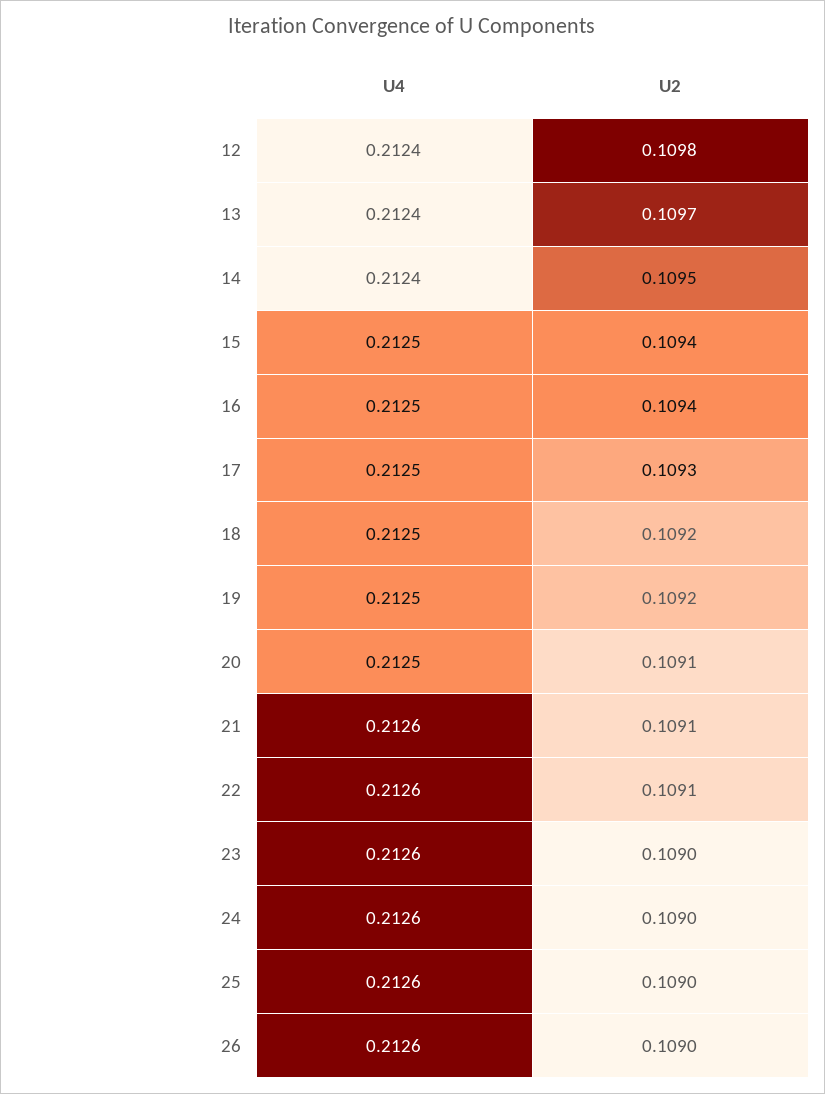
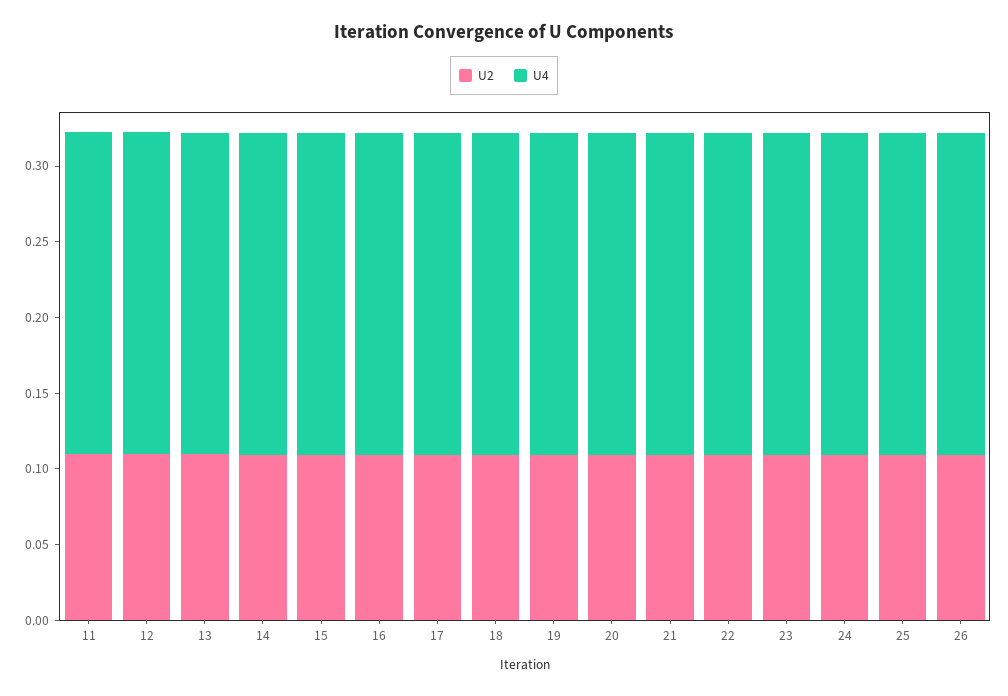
U2, 11: none -> 0.11
U4, 11: none -> 0.21

